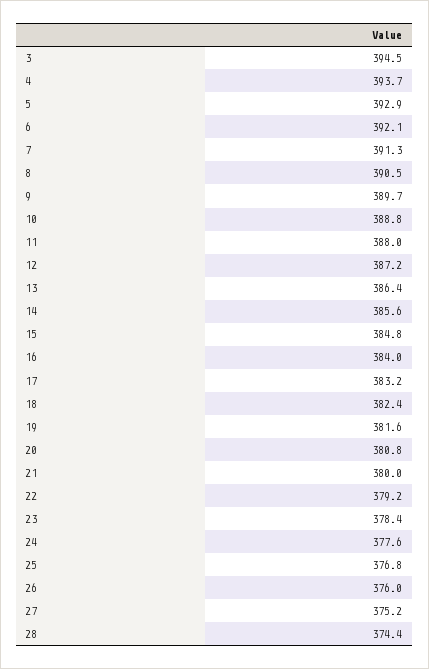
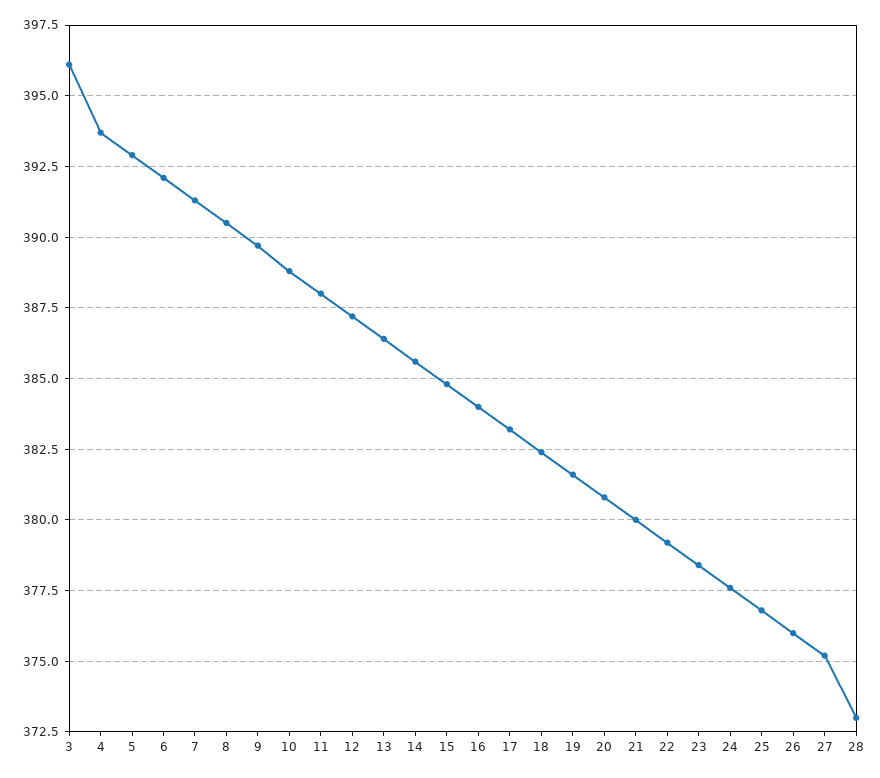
3: 394.5 -> 396
28: 374.4 -> 373

